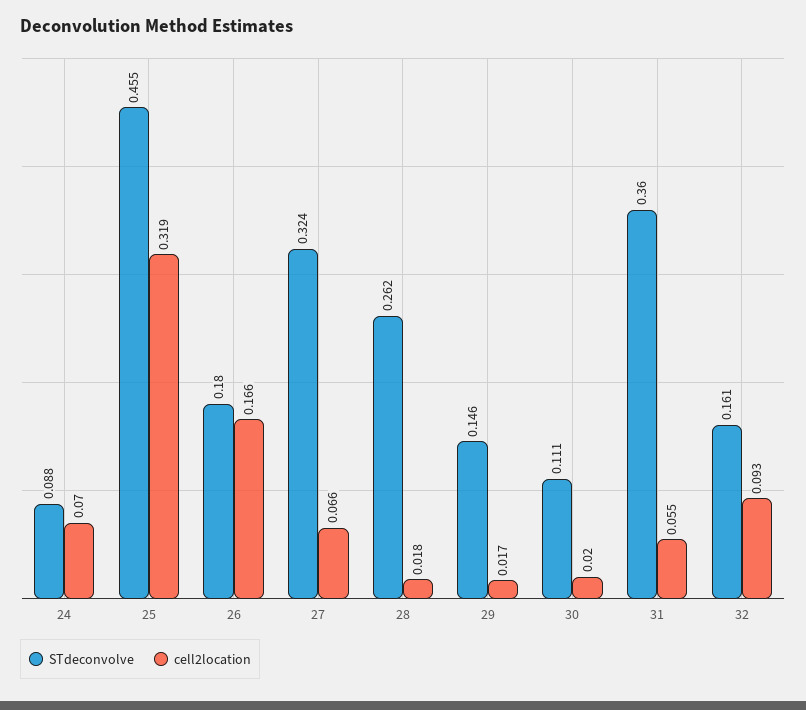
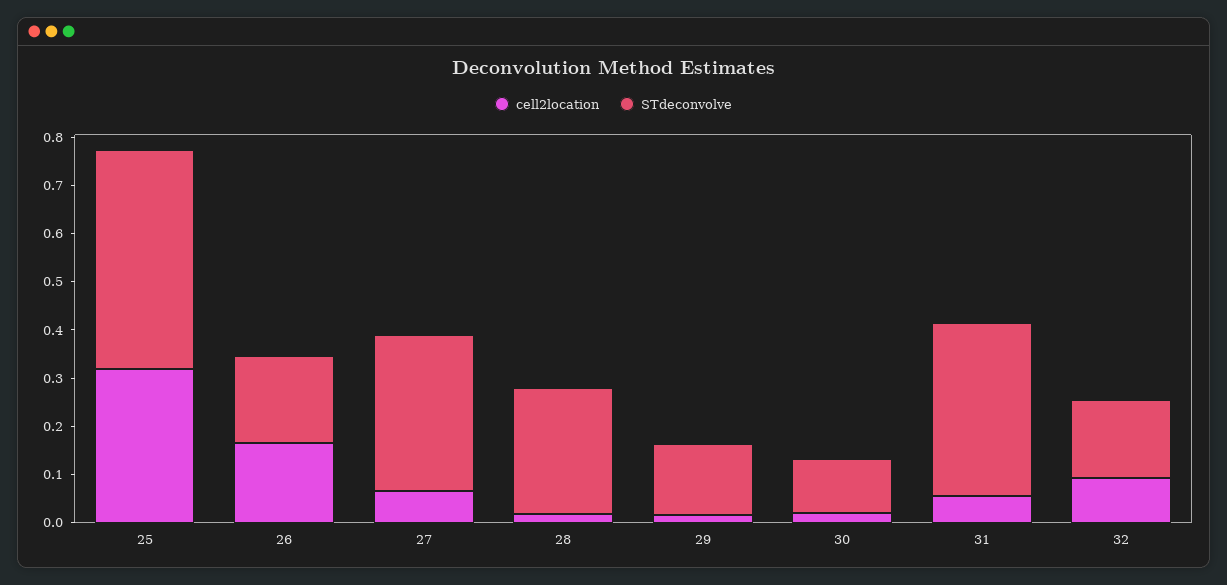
STdeconvolve, 24: 0.088 -> none
cell2location, 24: 0.07 -> none

